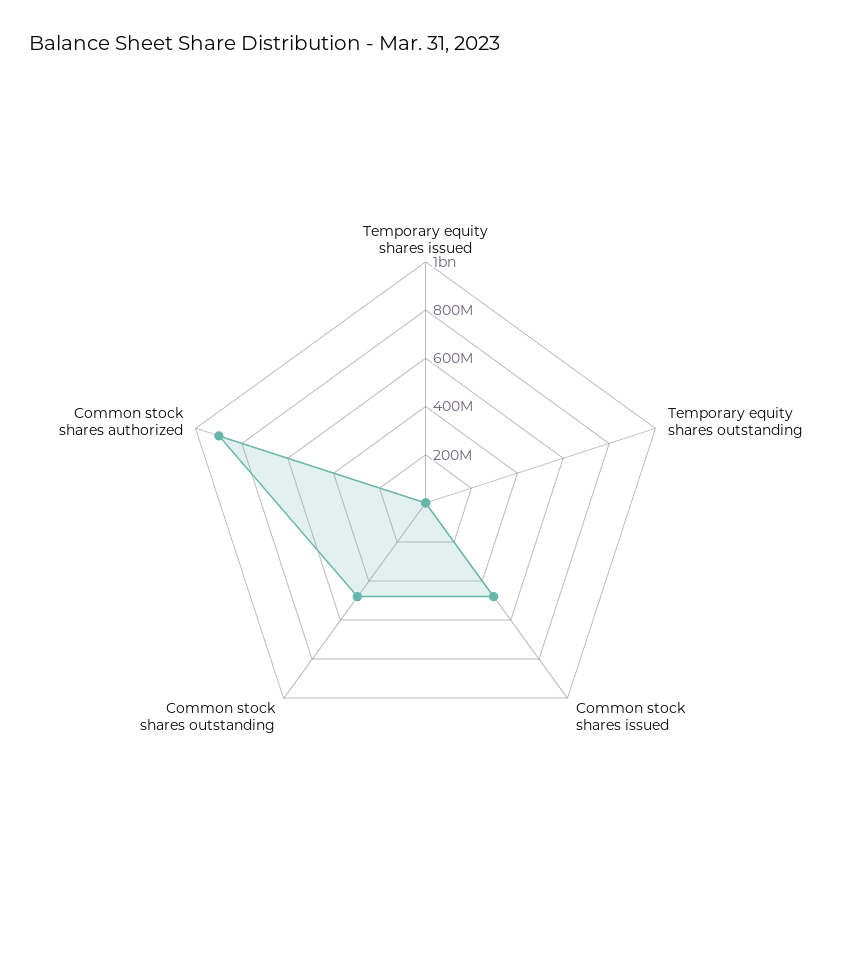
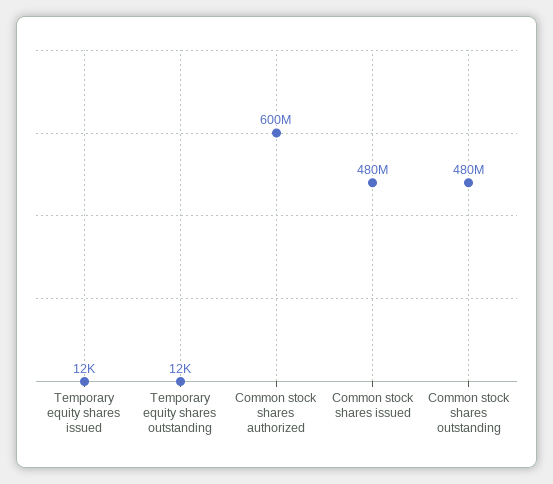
Common stock shares authorized: 900000000 -> 600000000

